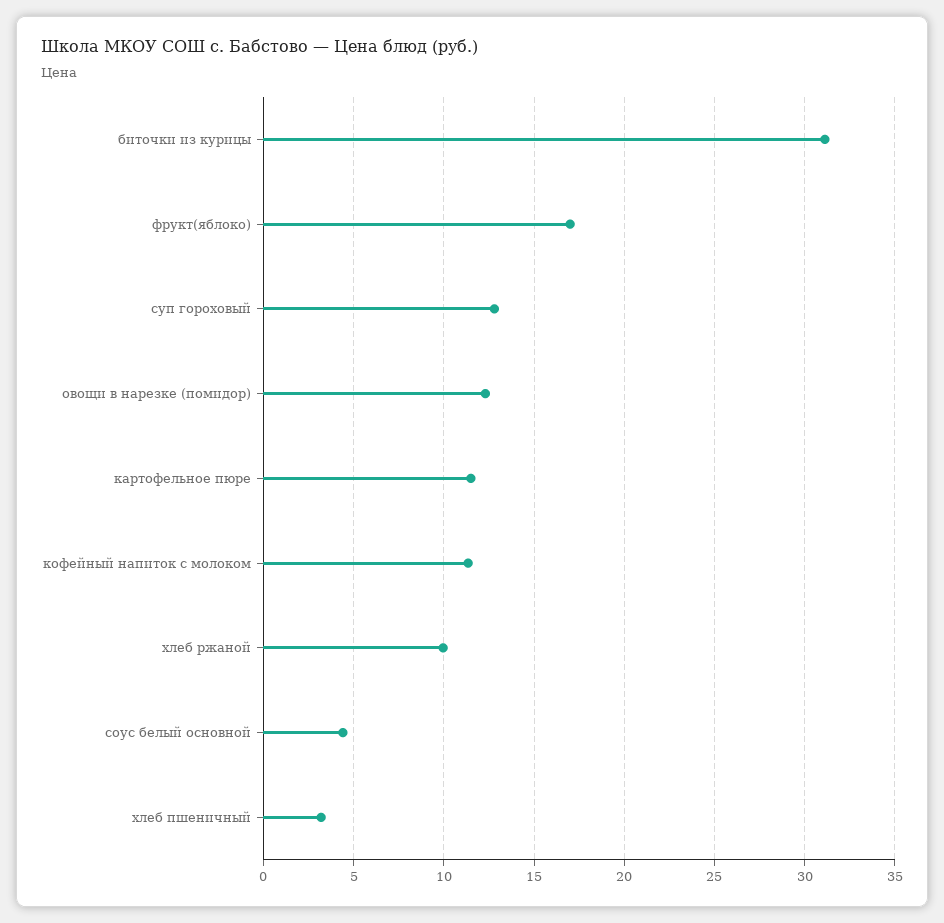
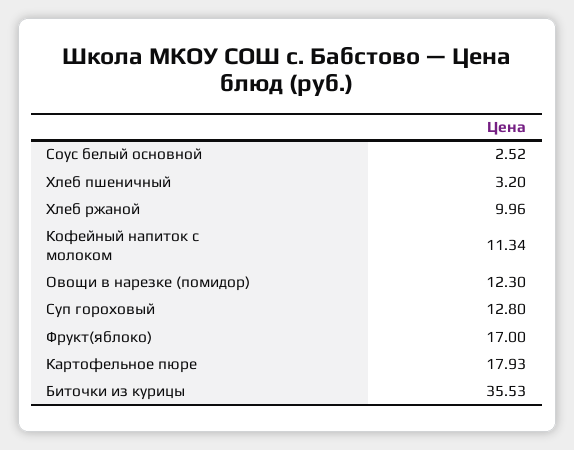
биточки из курицы: 31 -> 35.53
картофельное пюре: 11.5 -> 17.93
соус белый основной: 4.5 -> 2.52

